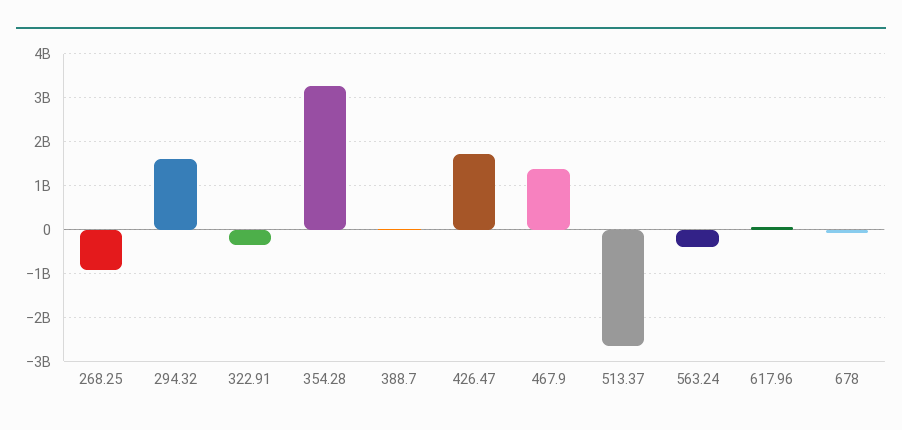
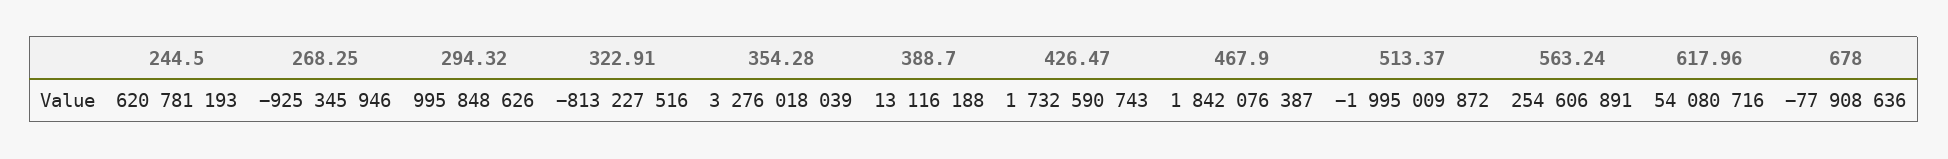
294.32: 1600000000 -> 995848626
322.91: -400000000 -> -813227516
467.9: 1400000000 -> 1842076387
513.37: -2600000000 -> -1995009872
563.24: -400000000 -> 254606891
244.5: none -> 620781193

